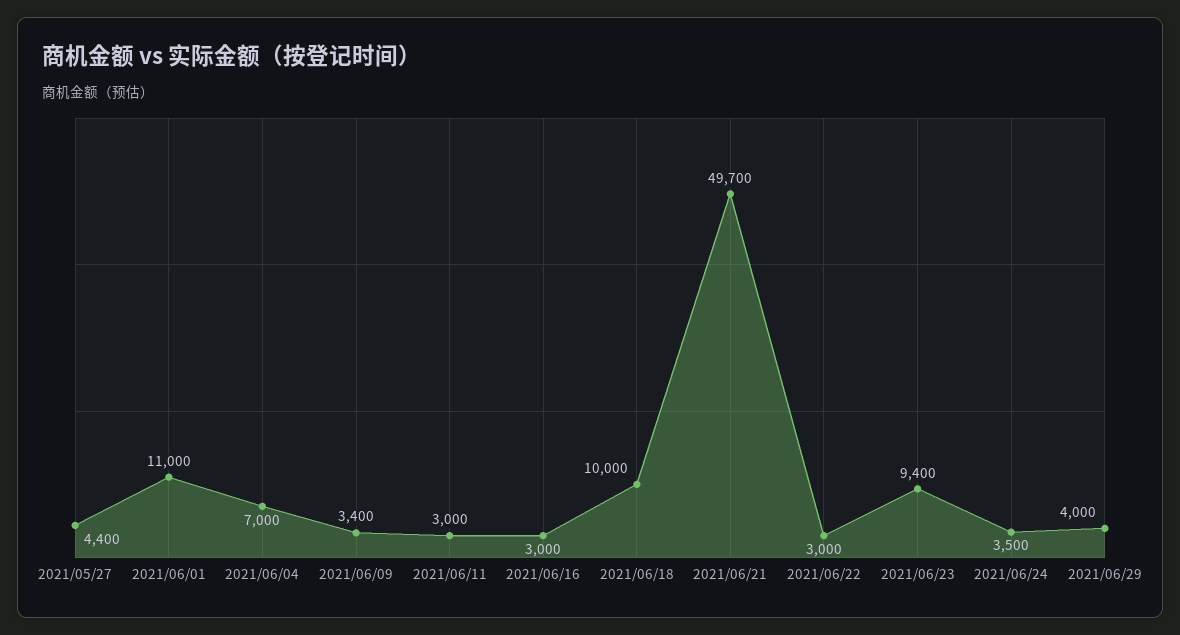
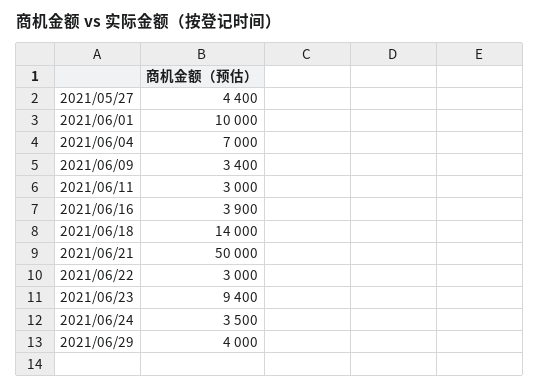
2021/06/01: 11000 -> 10000
2021/06/16: 3000 -> 3900
2021/06/18: 10000 -> 14000
2021/06/21: 49700 -> 50000

